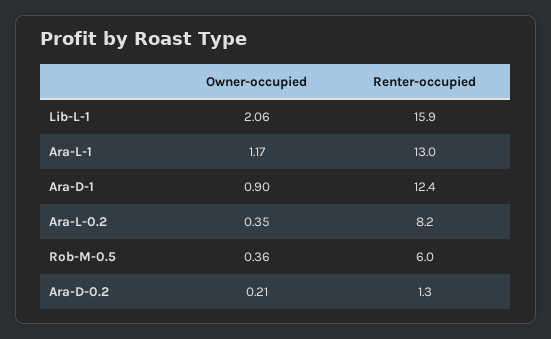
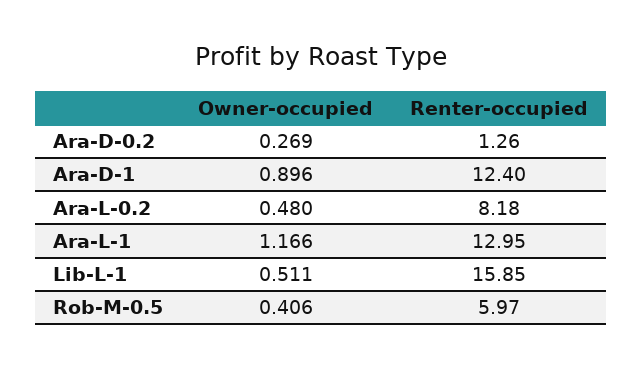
Owner-occupied, Lib-L-1: 2.06 -> 0.511
Owner-occupied, Ara-L-0.2: 0.35 -> 0.48
Owner-occupied, Rob-M-0.5: 0.36 -> 0.406
Owner-occupied, Ara-D-0.2: 0.21 -> 0.269

